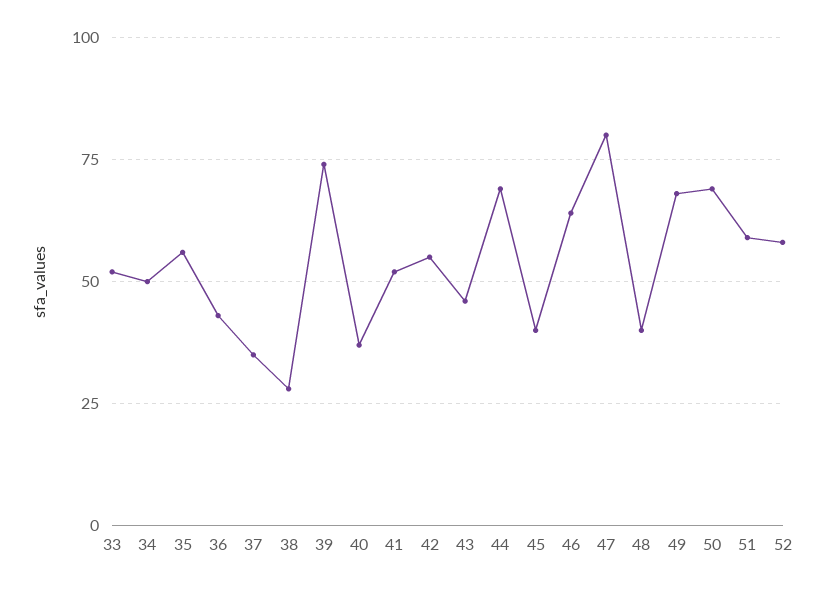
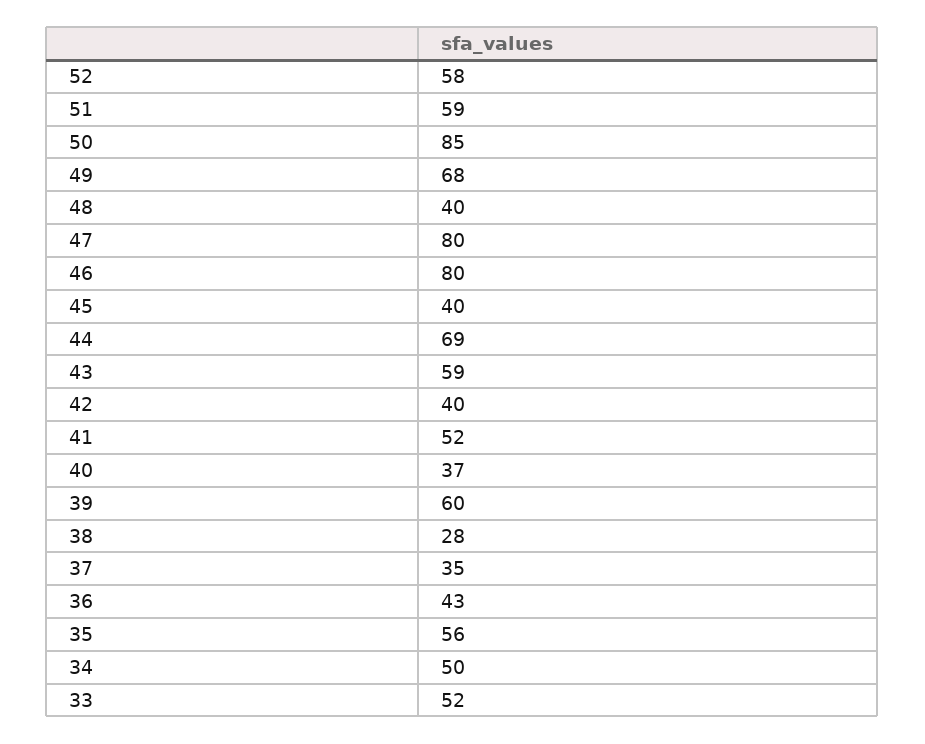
39: 75 -> 60
42: 55 -> 40
43: 45 -> 59
46: 65 -> 80
50: 70 -> 85

